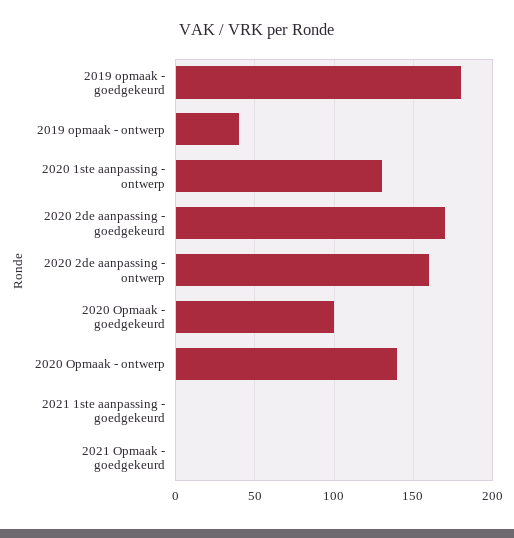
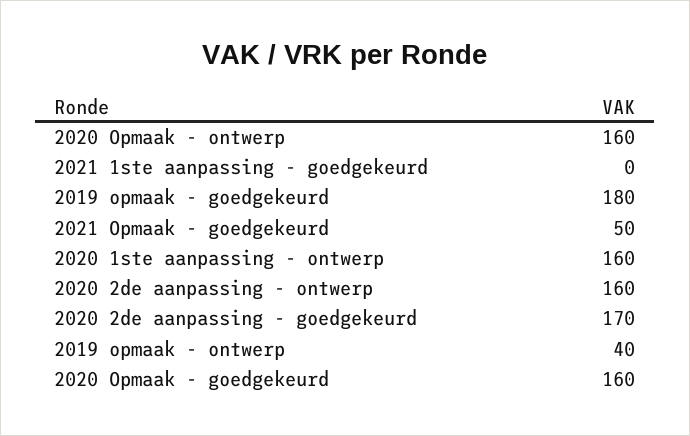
2020 1ste aanpassing - ontwerp: 130 -> 160
2020 Opmaak - goedgekeurd: 100 -> 160
2020 Opmaak - ontwerp: 140 -> 160
2021 Opmaak - goedgekeurd: 0 -> 50

